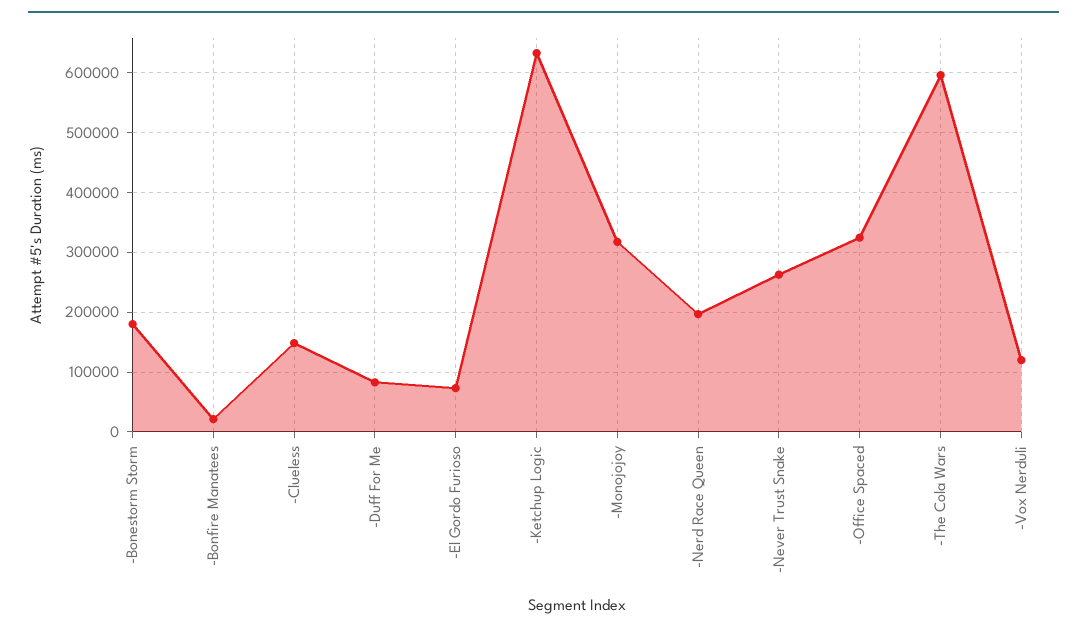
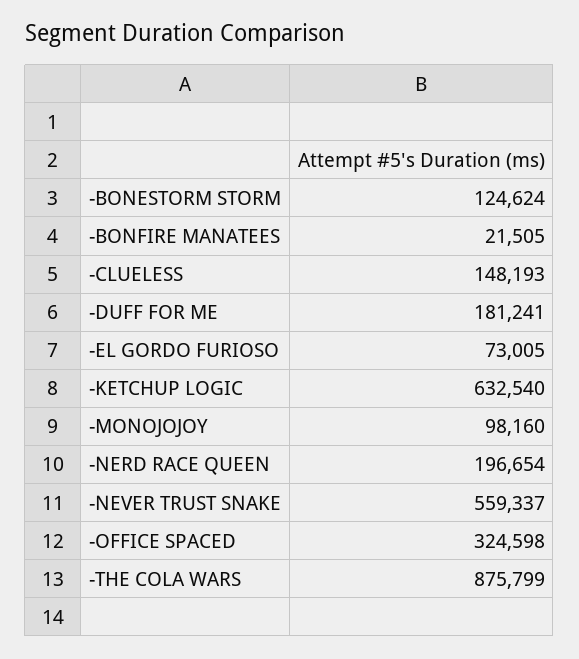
-Bonestorm Storm: 180000 -> 124624
-Duff For Me: 80000 -> 181241
-Monojojoy: 320000 -> 98160
-Never Trust Snake: 260000 -> 559337
-The Cola Wars: 600000 -> 875799
-Vox Nerduli: 120000 -> none

